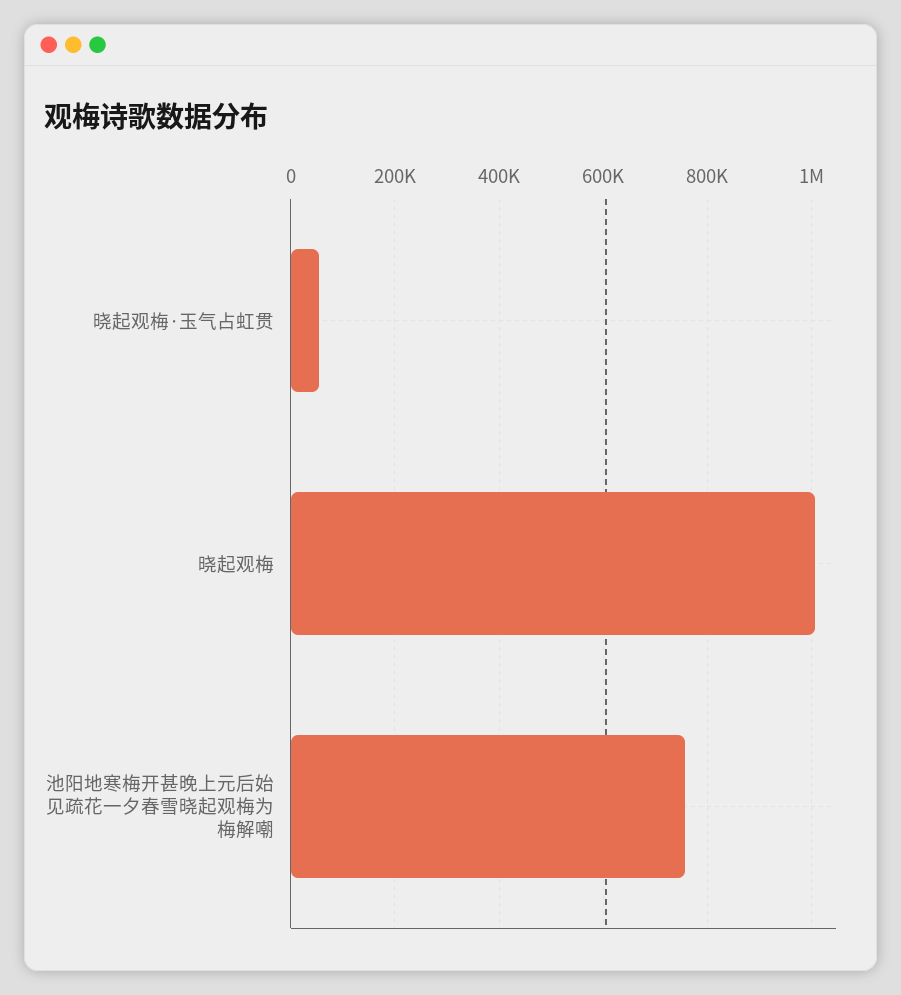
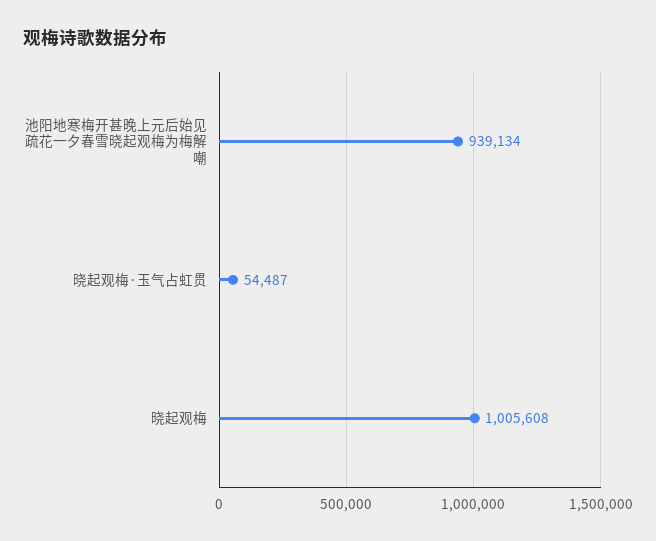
池阳地寒梅开甚晚上元后始见疏花一夕春雪晓起观梅为梅解嘲: 760000 -> 939134

